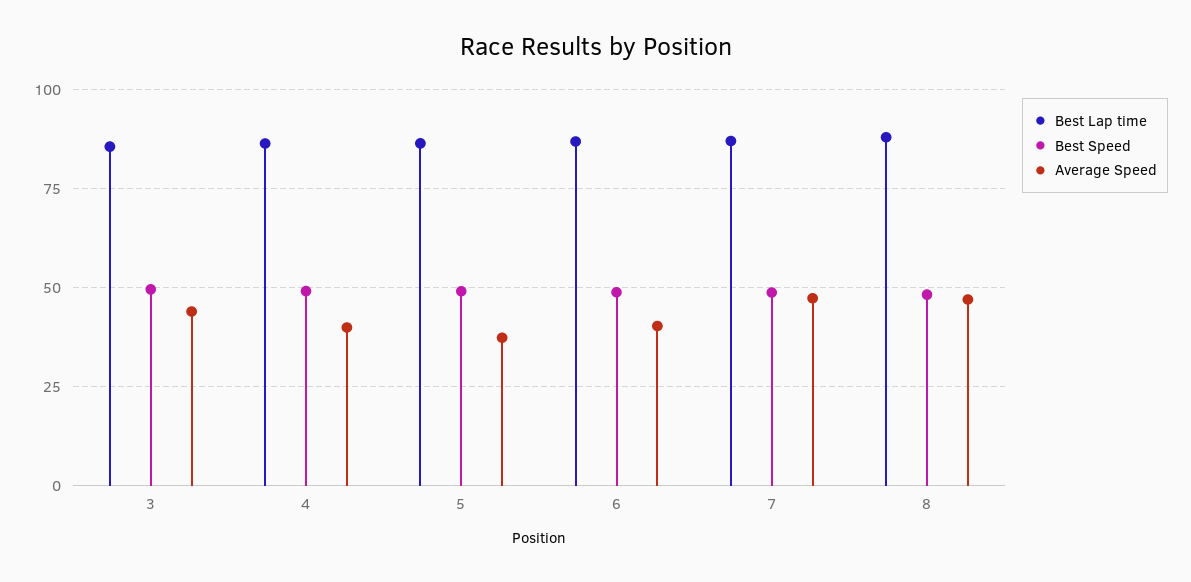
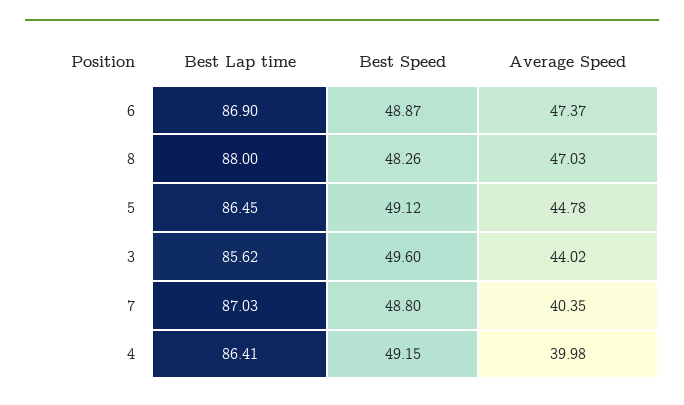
Average Speed, 5: 37.5 -> 44.78
Average Speed, 6: 40 -> 47.37
Average Speed, 7: 47.5 -> 40.35

